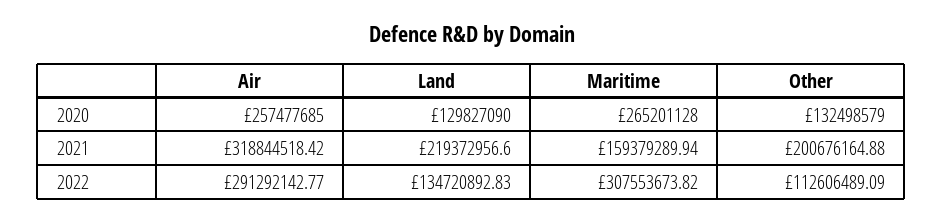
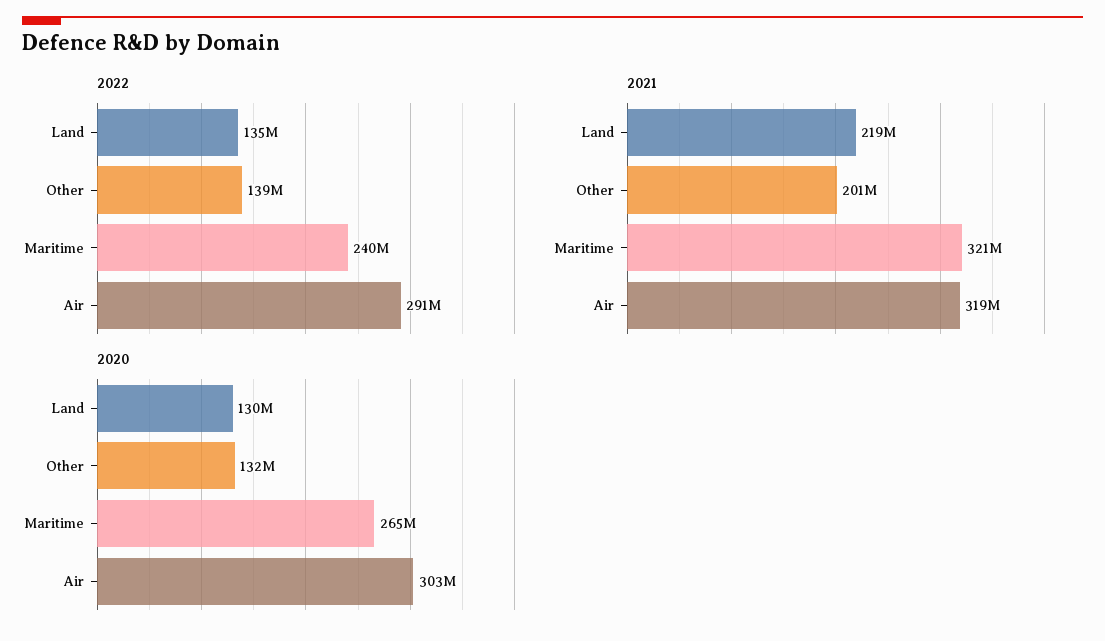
2020, Air: 257477685 -> 303000000
2021, Maritime: 159379289.94 -> 321000000
2022, Maritime: 307553673.82 -> 240000000
2022, Other: 112606489.09 -> 139000000

